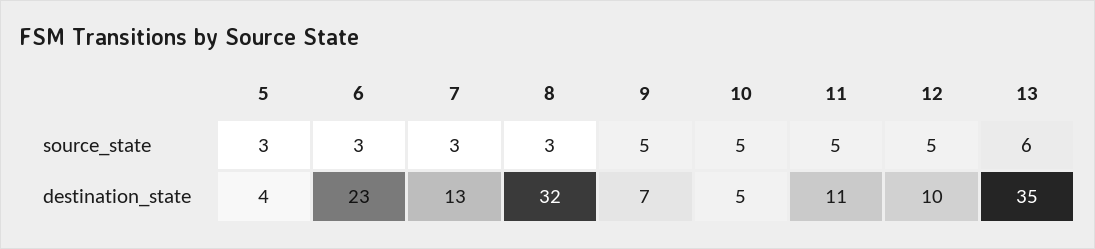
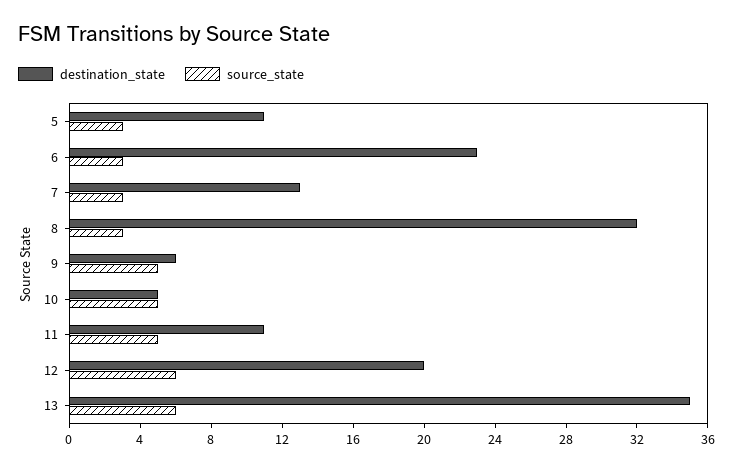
source_state, 12: 5 -> 6
destination_state, 5: 4 -> 11
destination_state, 9: 7 -> 6
destination_state, 12: 10 -> 20

